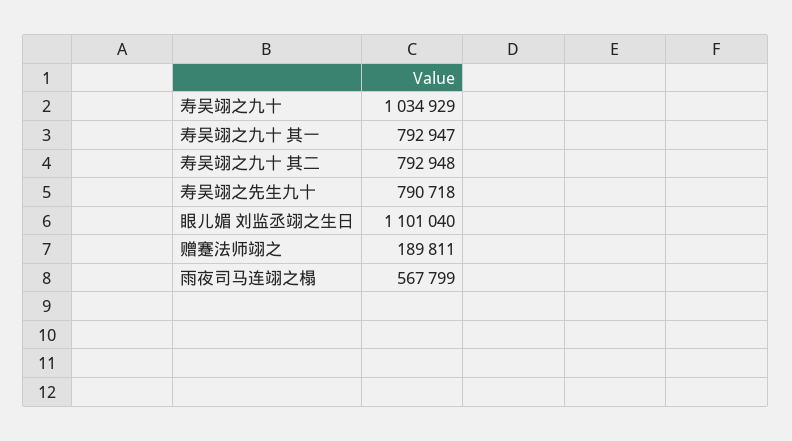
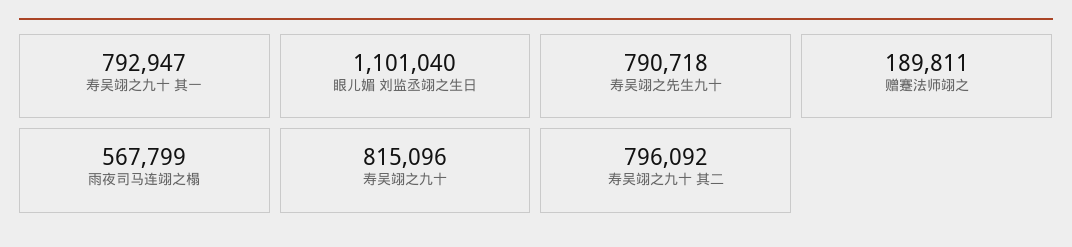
寿吴翊之九十: 1034929 -> 815096
寿吴翊之九十 其二: 792948 -> 796092

